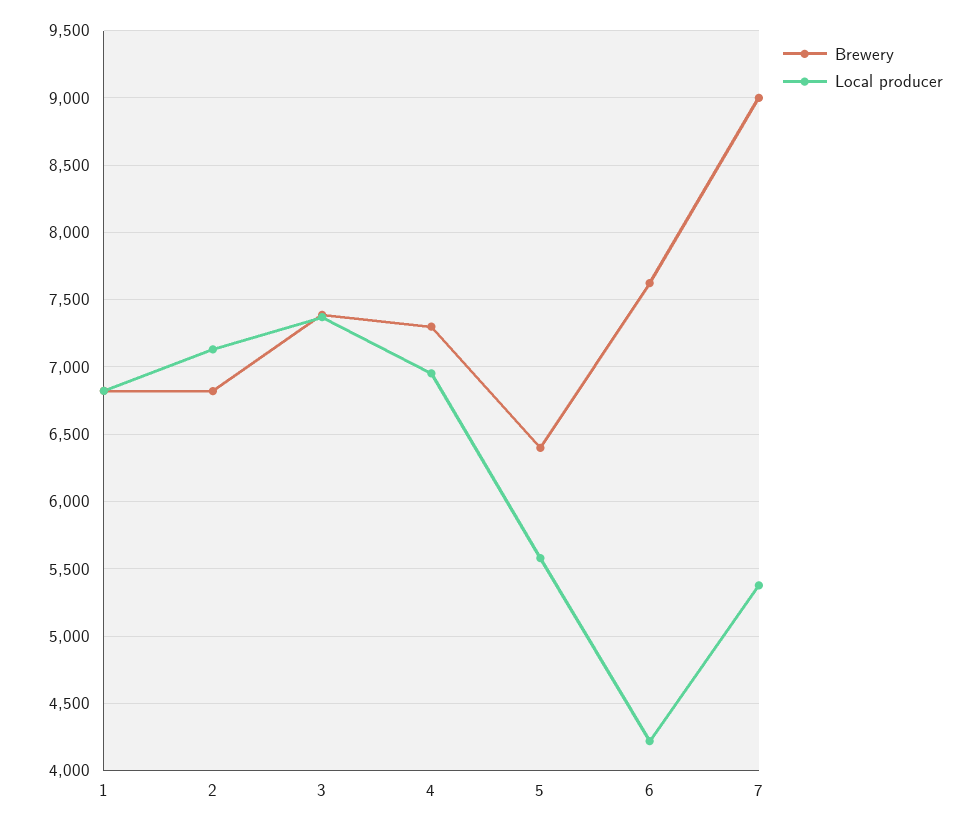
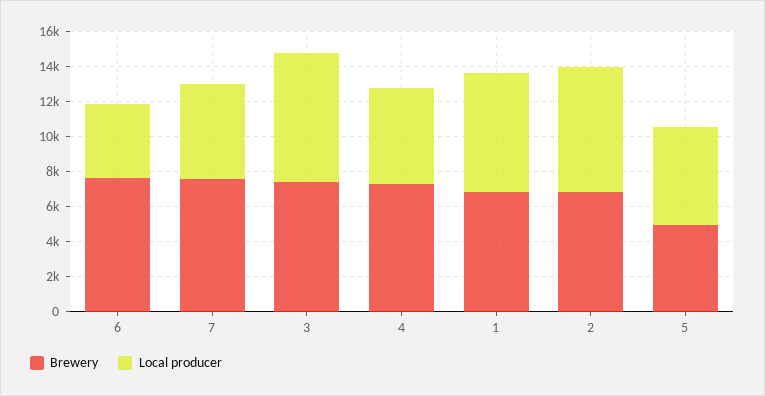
Local producer, 4: 6950 -> 5500
Brewery, 5: 6400 -> 5000
Brewery, 7: 9000 -> 7500

